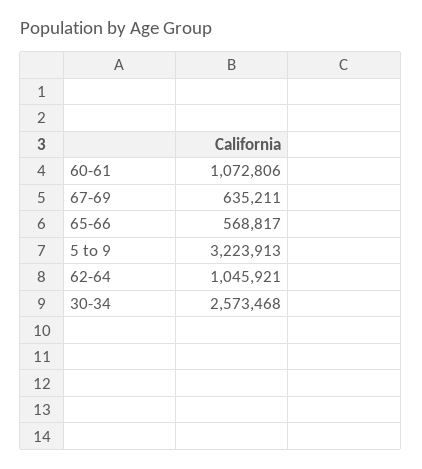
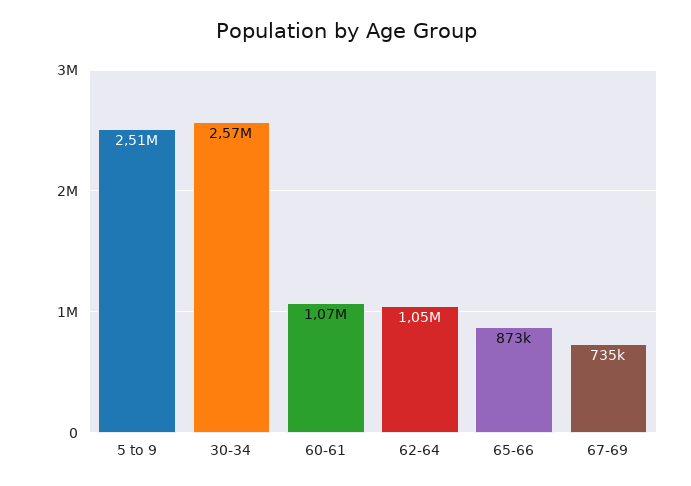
67-69: 635211 -> 735000
65-66: 568817 -> 873000
5 to 9: 3223913 -> 2510000

